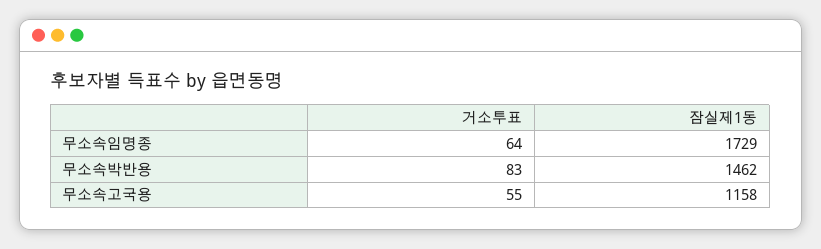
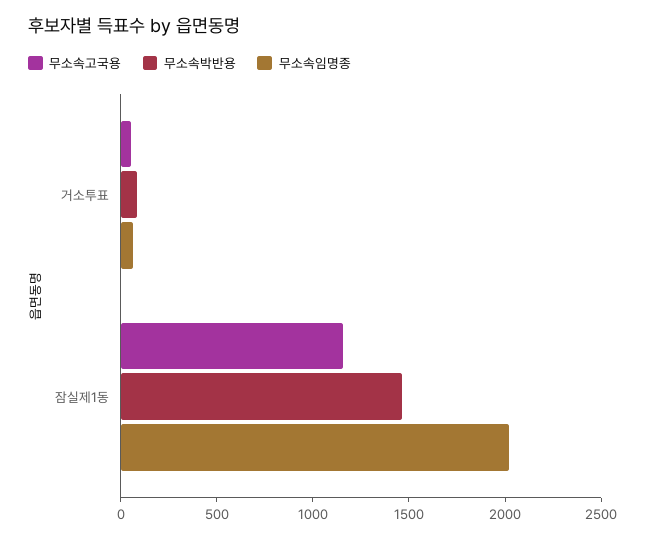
무소속임명종, 잠실제1동: 1729 -> 2000

